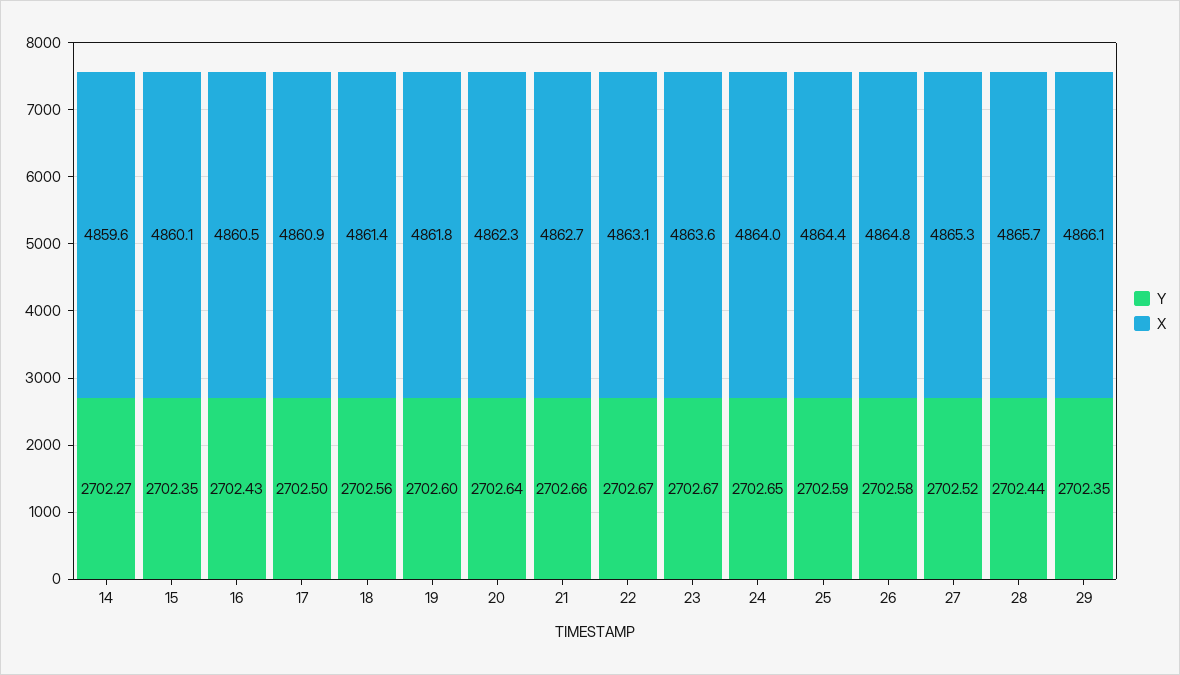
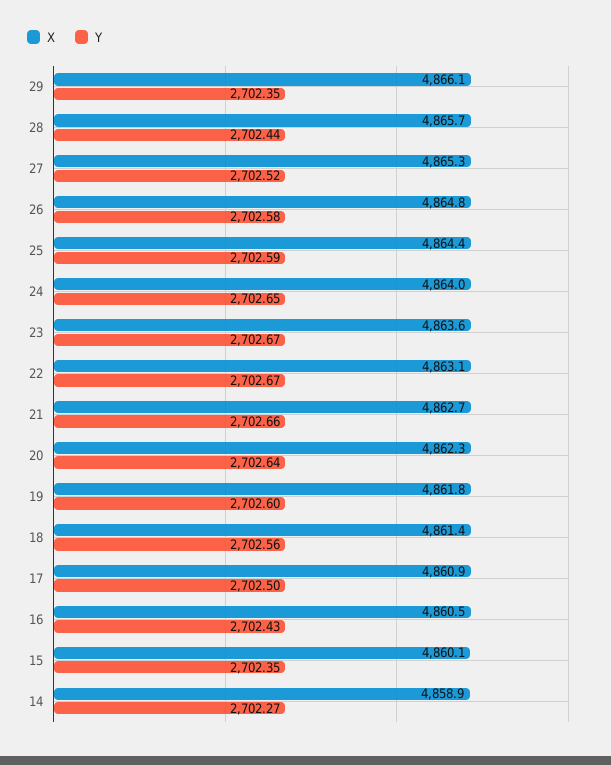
X, 14: 4859.6 -> 4858.9

